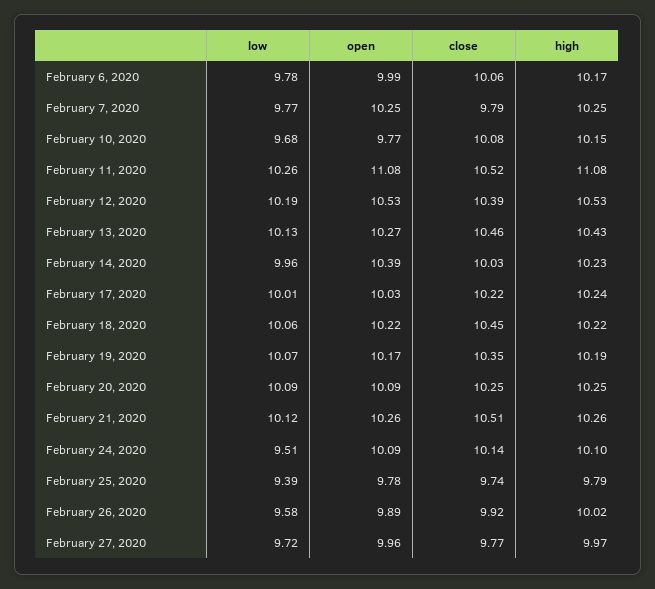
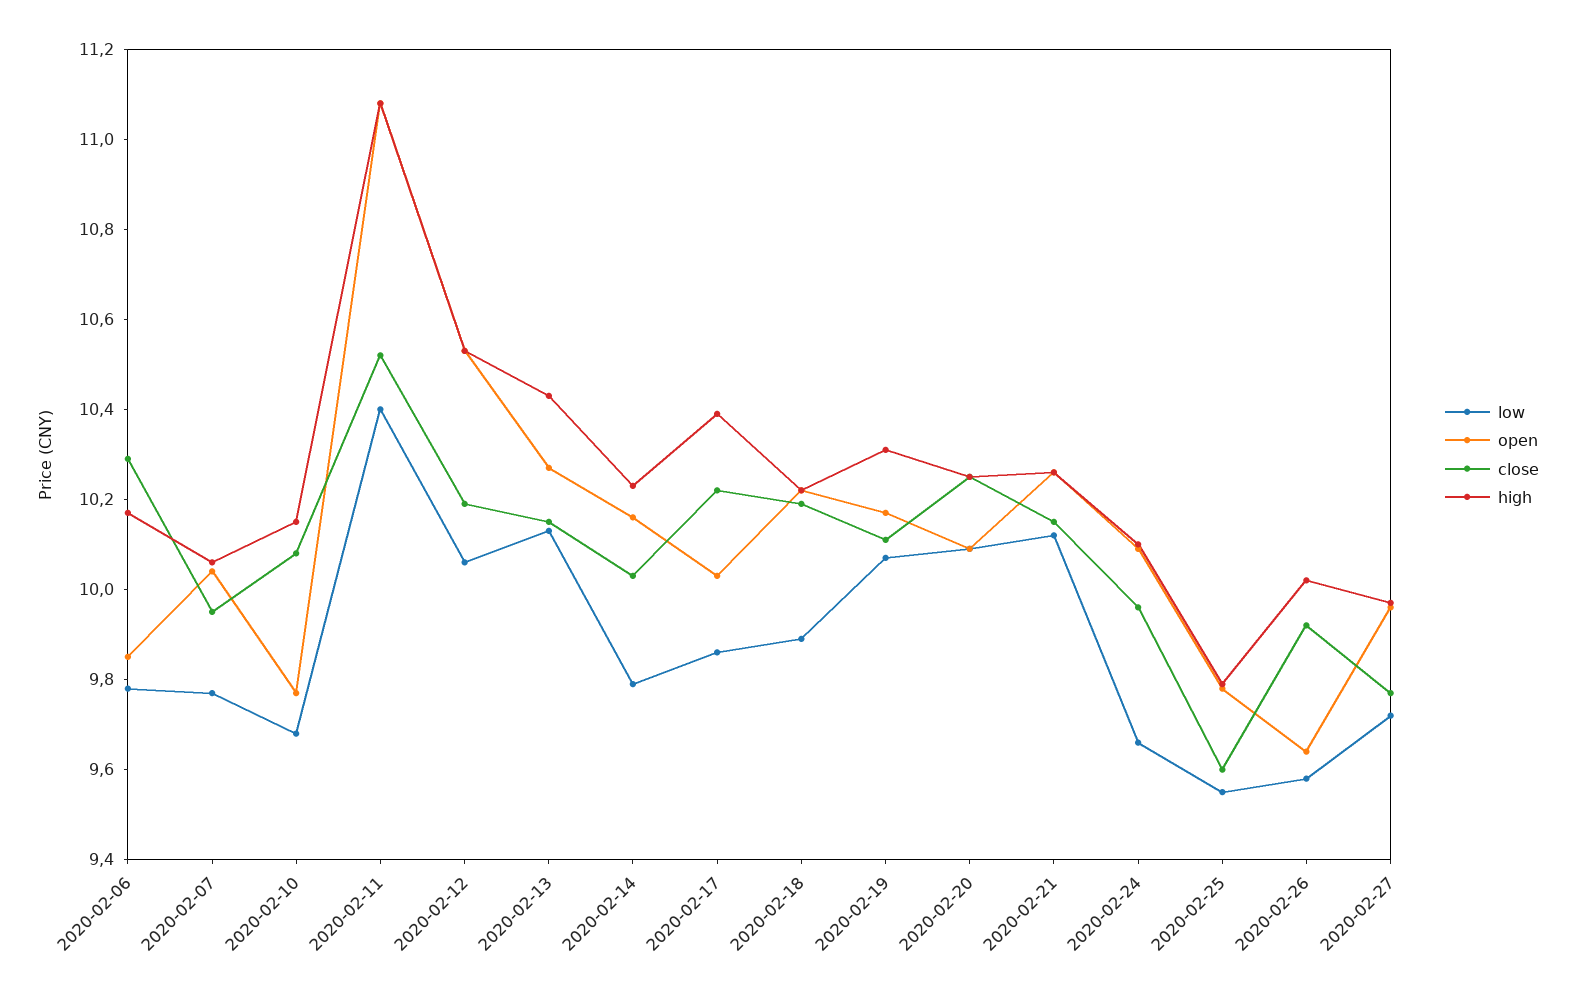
open, February 6, 2020: 9.99 -> 9.85
close, February 6, 2020: 10.06 -> 10.3
open, February 7, 2020: 10.25 -> 10.05
close, February 7, 2020: 9.79 -> 9.95
high, February 7, 2020: 10.25 -> 10.05
low, February 11, 2020: 10.26 -> 10.4
low, February 12, 2020: 10.19 -> 10.05
close, February 12, 2020: 10.39 -> 10.2
close, February 13, 2020: 10.46 -> 10.15
low, February 14, 2020: 9.96 -> 9.8
open, February 14, 2020: 10.39 -> 10.15
low, February 17, 2020: 10.01 -> 9.85
high, February 17, 2020: 10.24 -> 10.4
low, February 18, 2020: 10.06 -> 9.9
close, February 18, 2020: 10.45 -> 10.2
close, February 19, 2020: 10.35 -> 10.1
high, February 19, 2020: 10.19 -> 10.3
close, February 21, 2020: 10.51 -> 10.15
low, February 24, 2020: 9.51 -> 9.65
close, February 24, 2020: 10.14 -> 9.95
low, February 25, 2020: 9.39 -> 9.55
close, February 25, 2020: 9.74 -> 9.6
open, February 26, 2020: 9.89 -> 9.65

